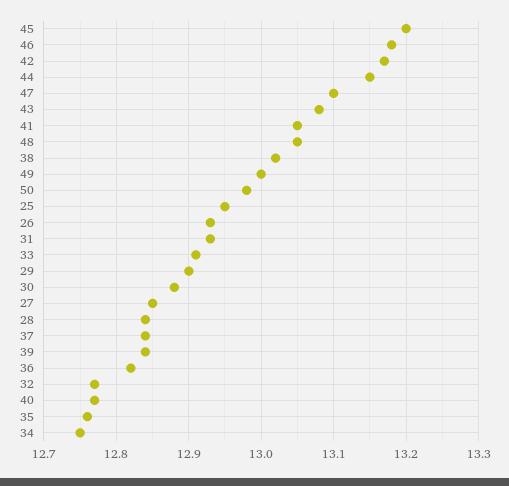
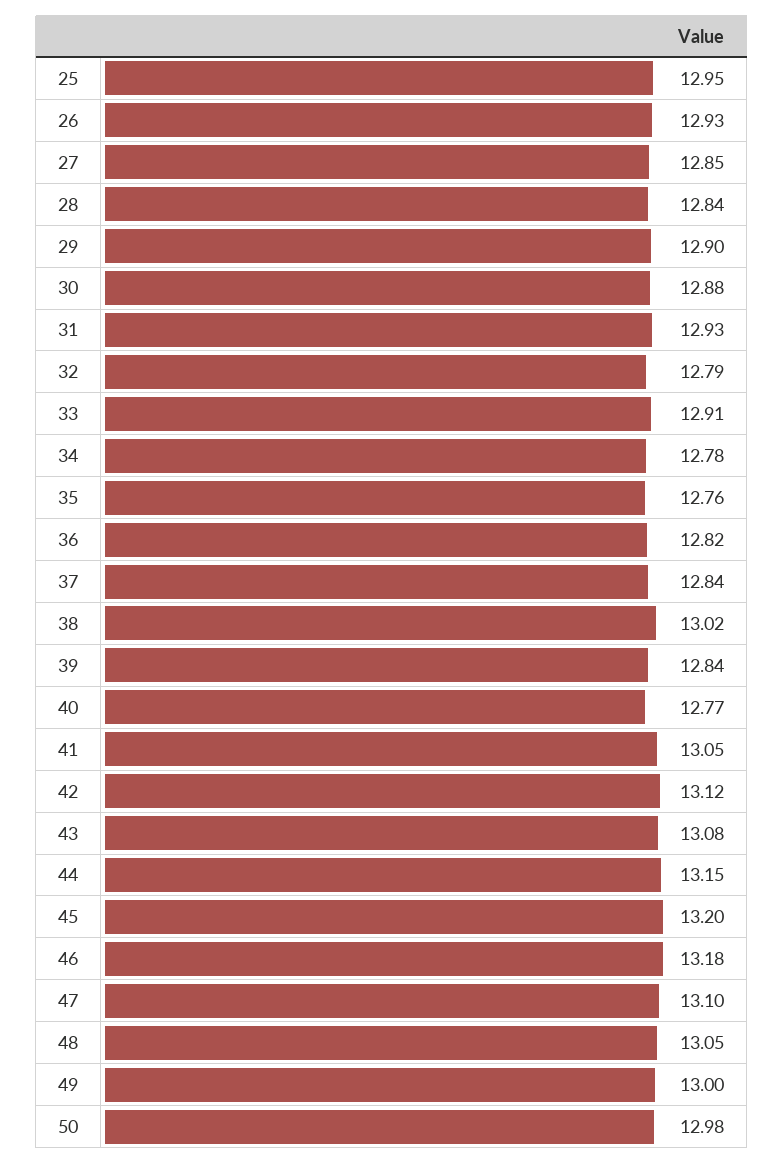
42: 13.17 -> 13.12
32: 12.77 -> 12.79
34: 12.75 -> 12.78

